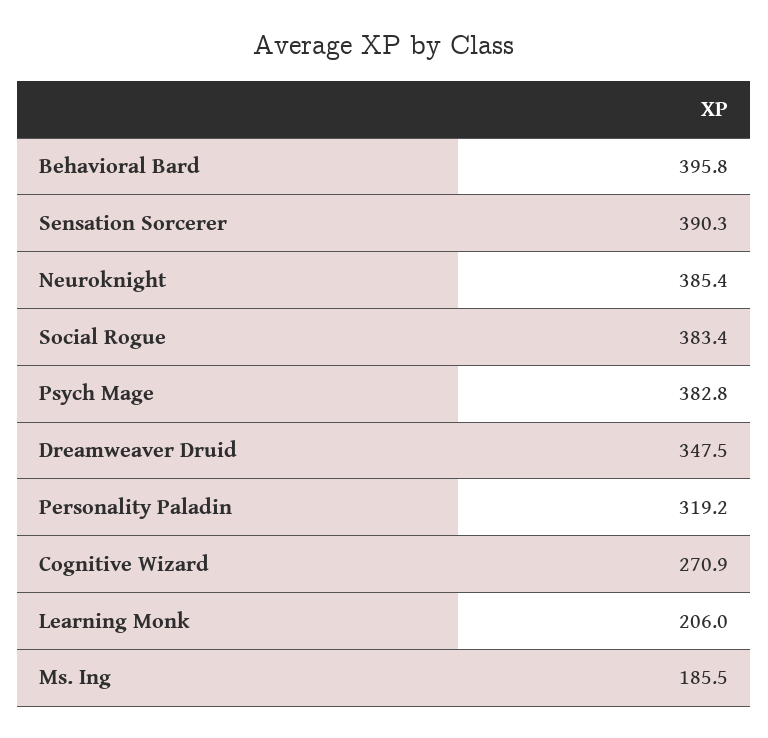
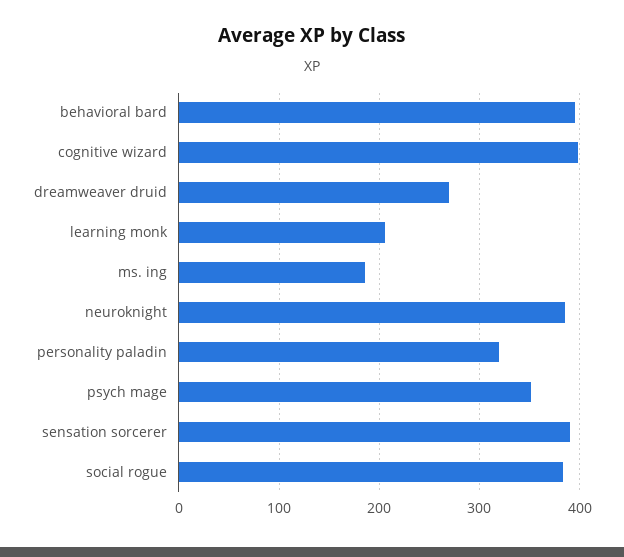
Psych Mage: 382.8 -> 350
Dreamweaver Druid: 347.5 -> 270
Cognitive Wizard: 270.9 -> 400

